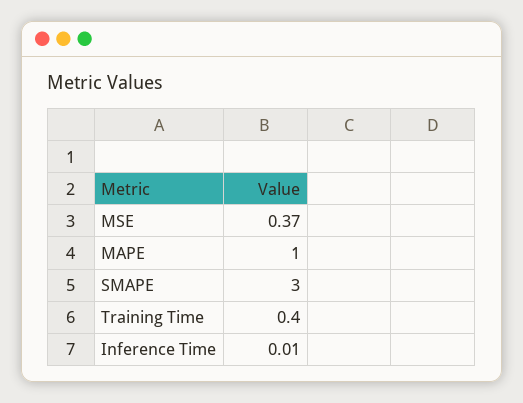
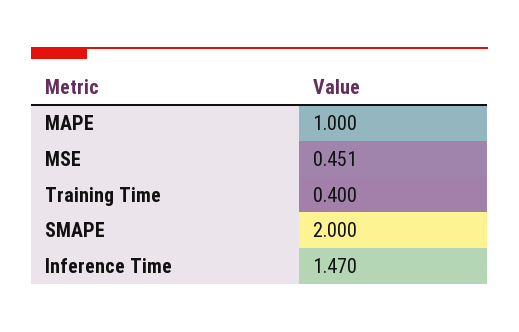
MSE: 0.37 -> 0.451
SMAPE: 3 -> 2
Inference Time: 0.01 -> 1.47

